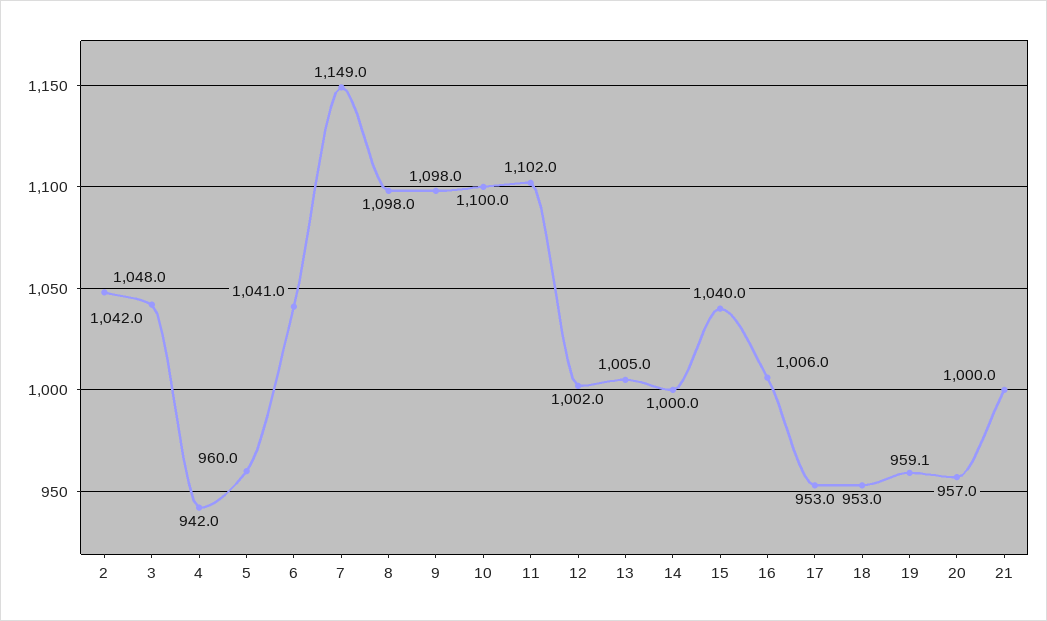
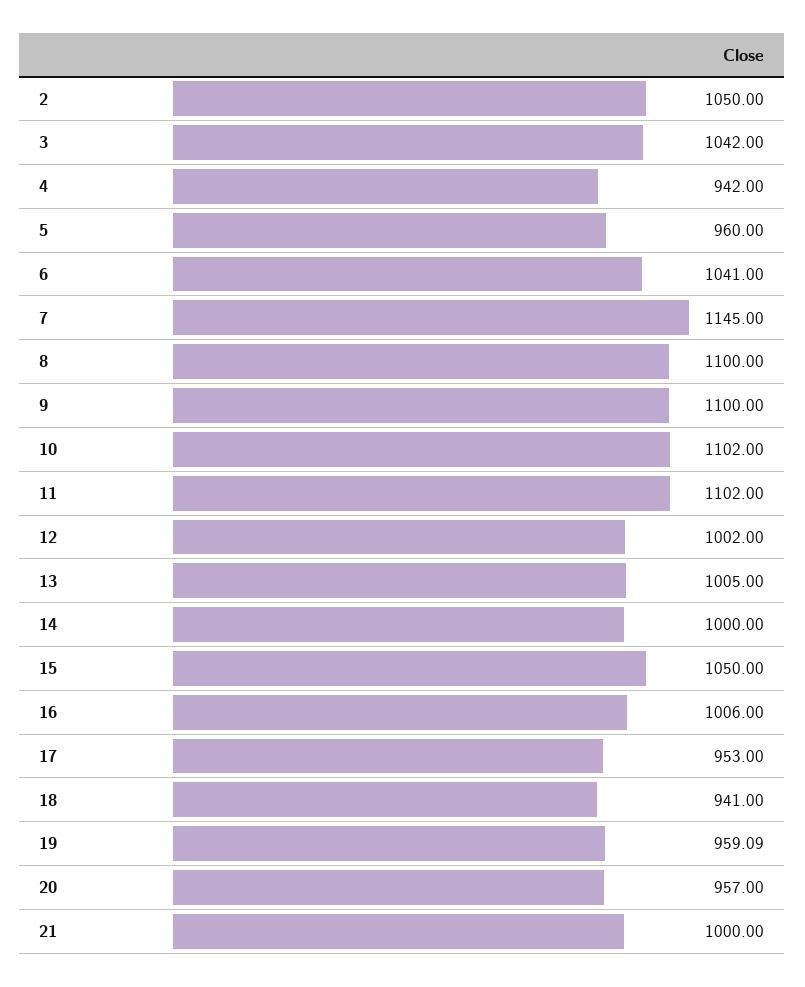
2: 1048 -> 1050
7: 1149 -> 1145
8: 1098 -> 1100
9: 1098 -> 1100
10: 1100 -> 1102
15: 1040 -> 1050
18: 953 -> 941

